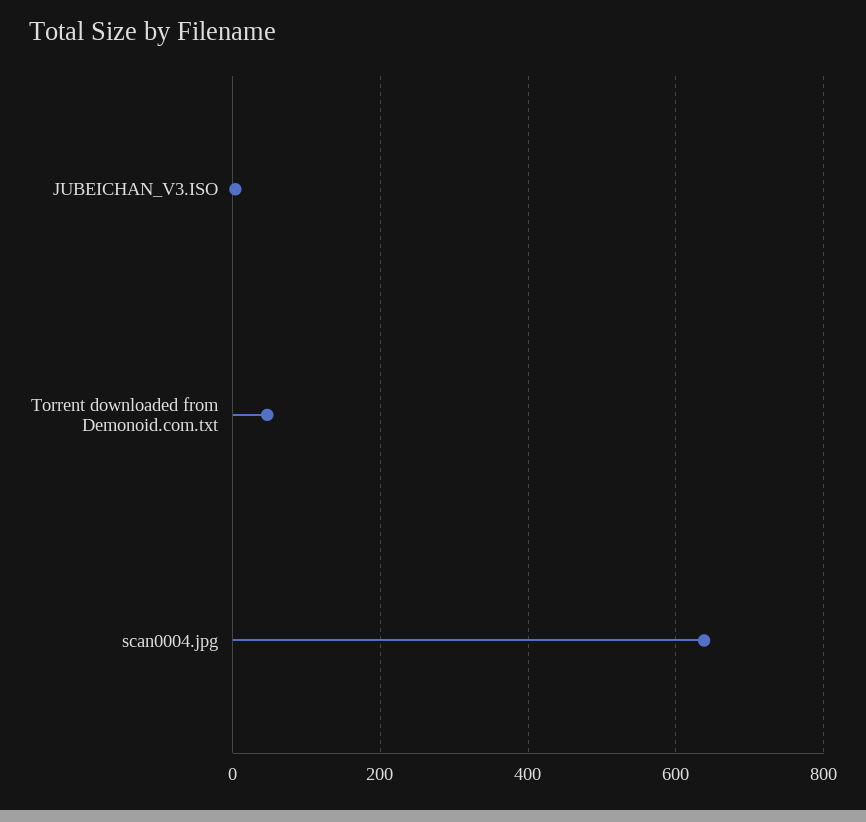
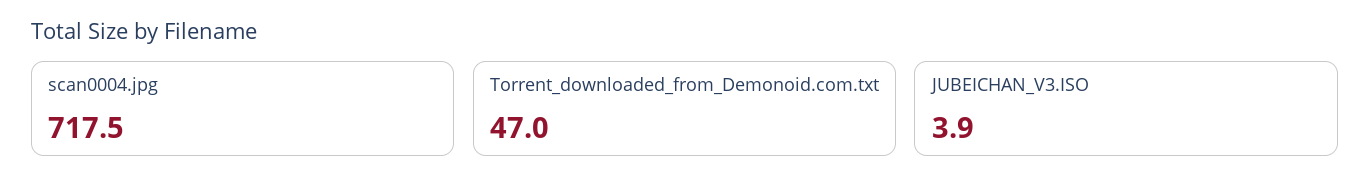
scan0004.jpg: 640 -> 717.5

